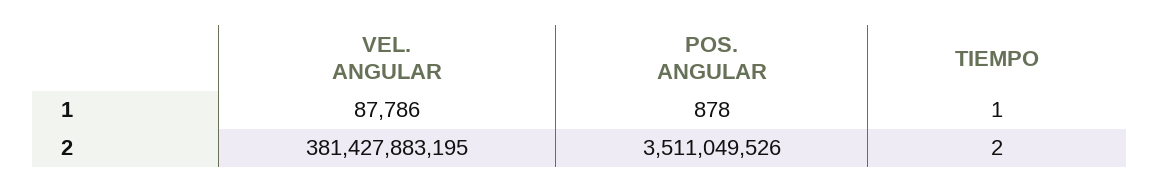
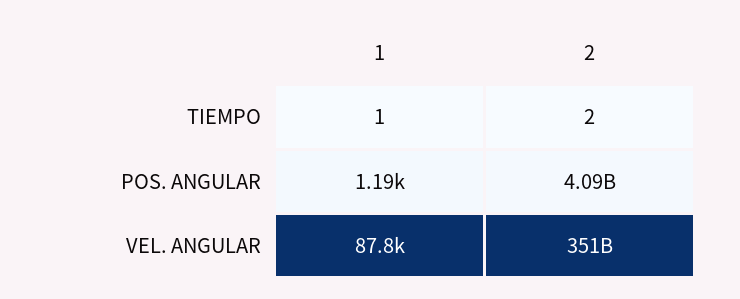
POS. ANGULAR, 1: 878 -> 1190
VEL. ANGULAR, 2: 381427883195 -> 351000000000
POS. ANGULAR, 2: 3511049526 -> 4090000000

